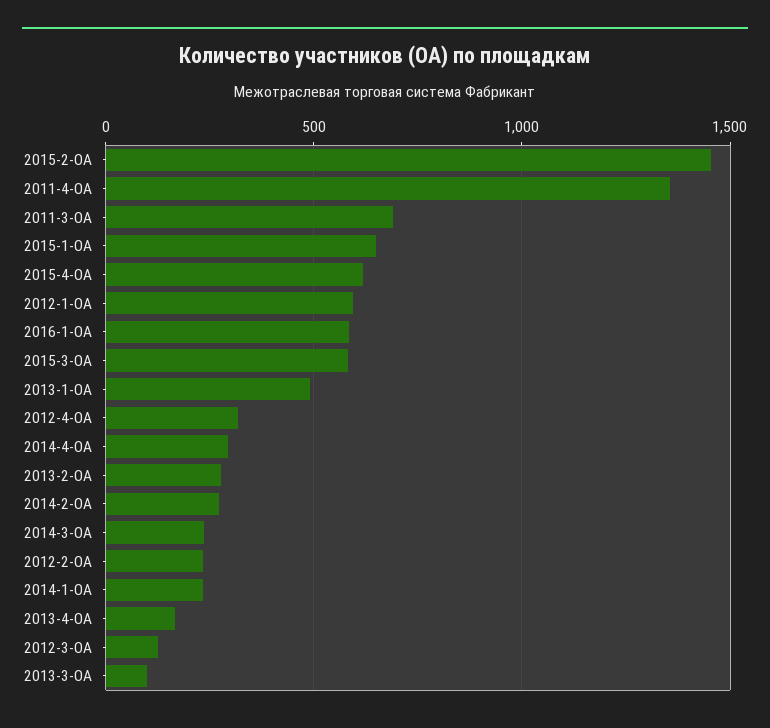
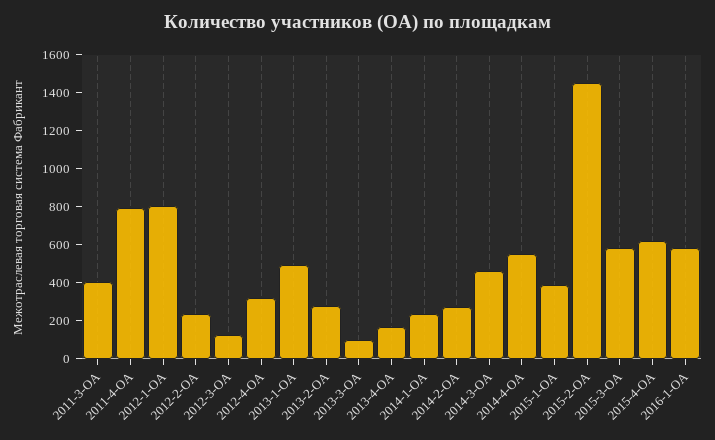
2011-4-ОА: 1350 -> 800
2011-3-ОА: 700 -> 400
2015-1-ОА: 650 -> 400
2012-1-ОА: 600 -> 800
2014-4-ОА: 300 -> 550
2014-3-ОА: 250 -> 450

